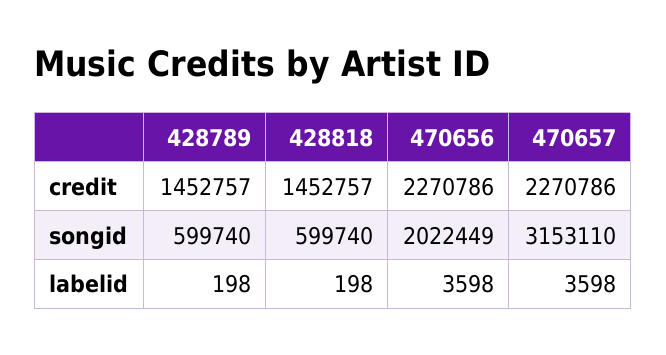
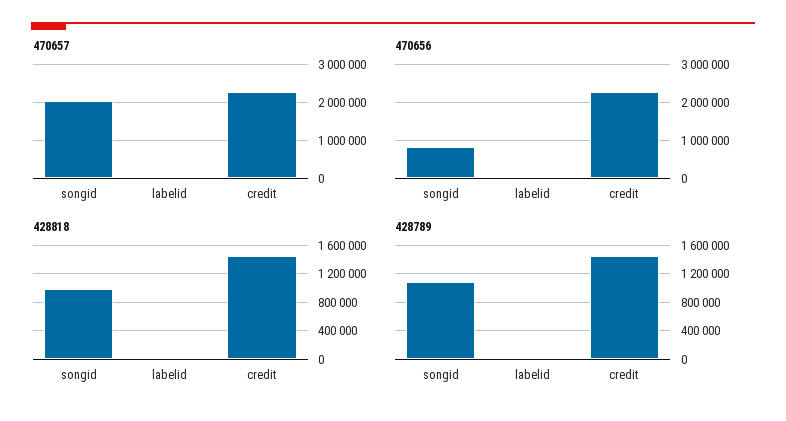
428789, songid: 599740 -> 1100000
428818, songid: 599740 -> 1000000
470656, songid: 2022449 -> 800000
470657, songid: 3153110 -> 2000000

